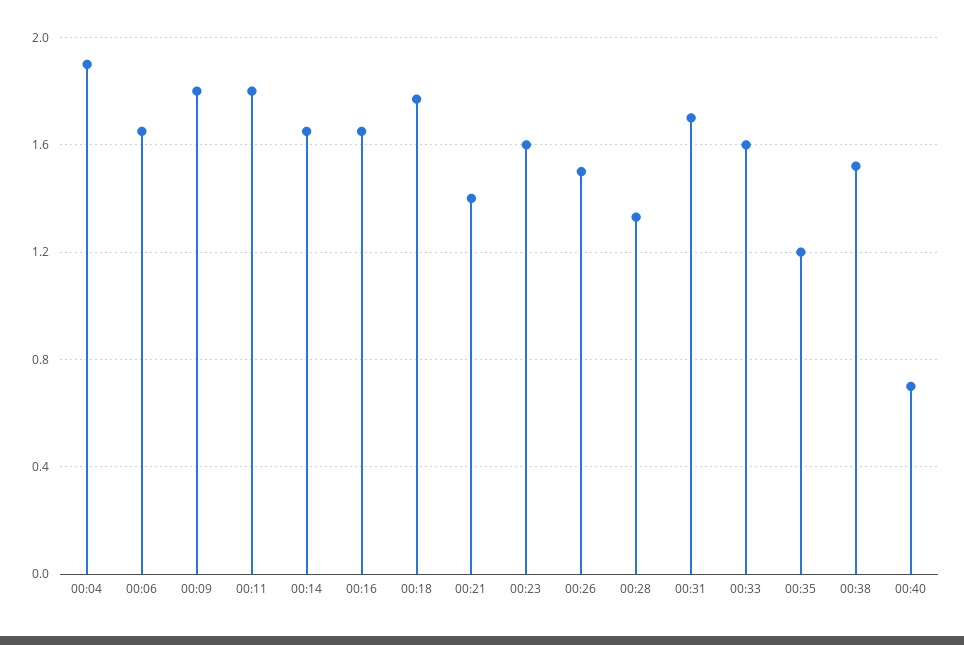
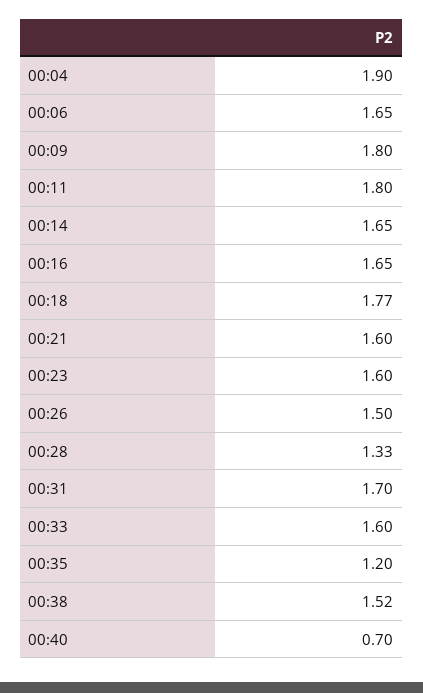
00:21: 1.4 -> 1.6

